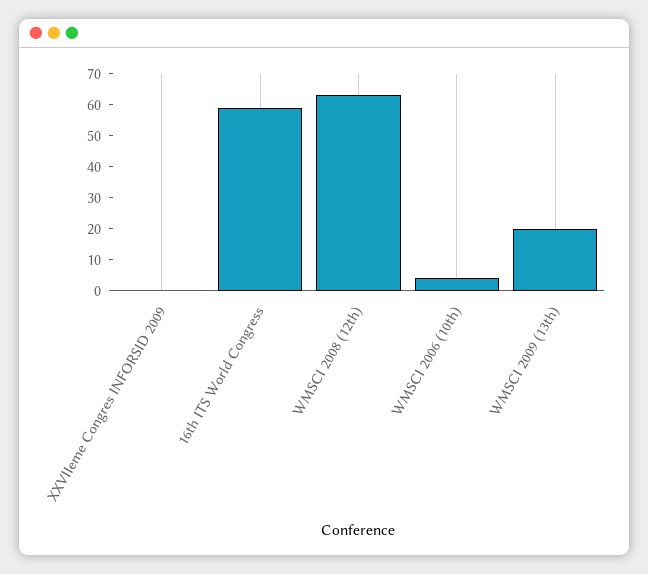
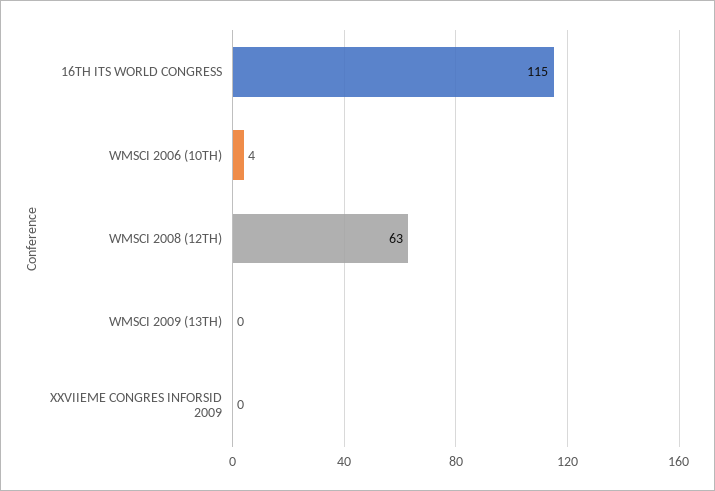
16th ITS World Congress: 60 -> 115
WMSCI 2009 (13th): 20 -> 0

